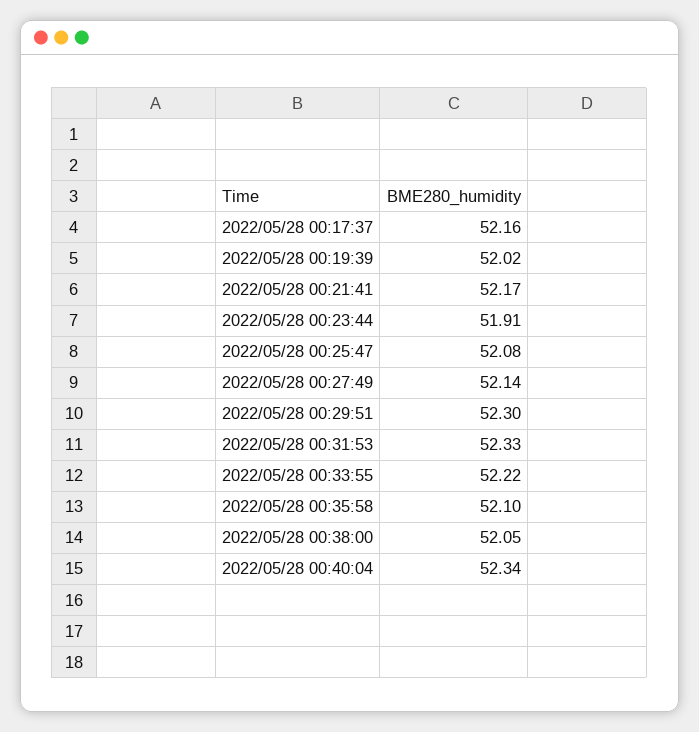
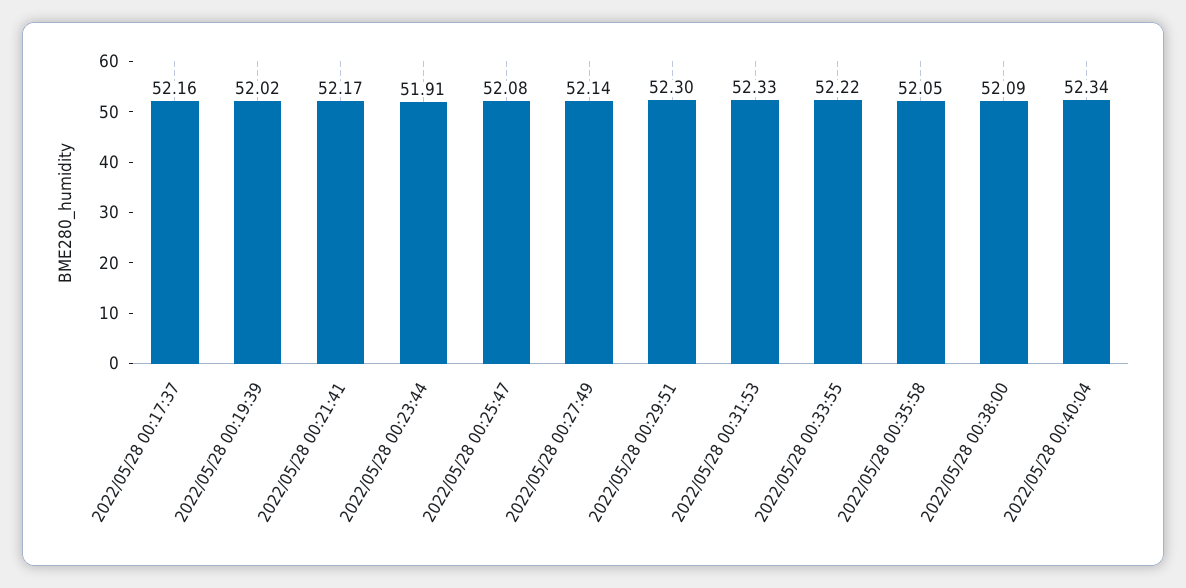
2022/05/28 00:35:58: 52.1 -> 52.05
2022/05/28 00:38:00: 52.05 -> 52.09

